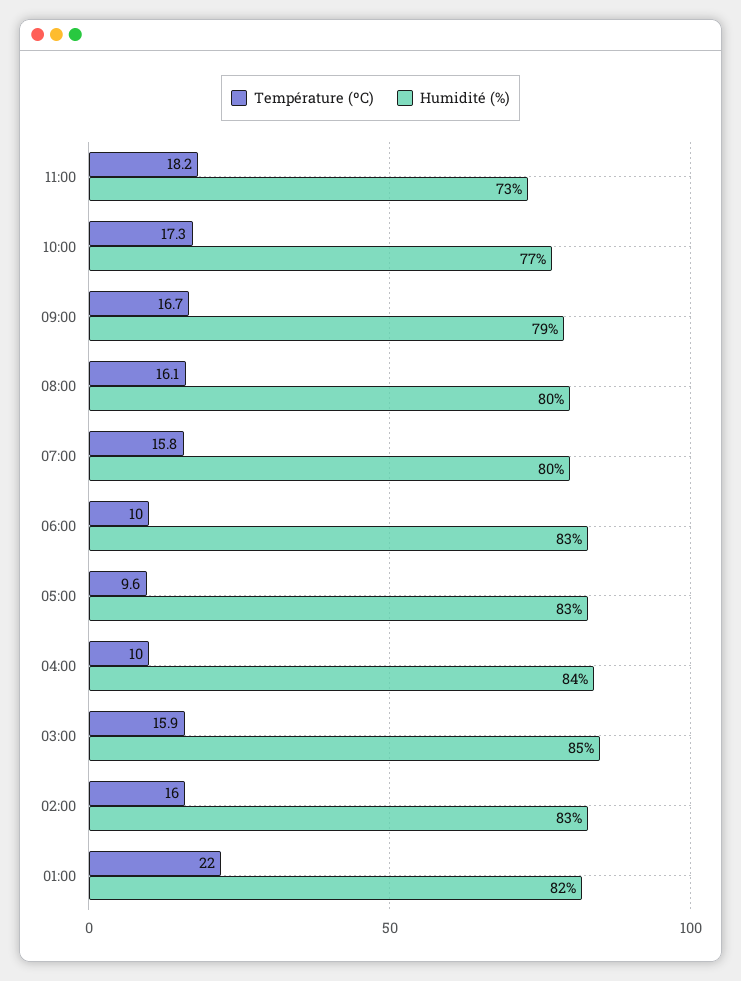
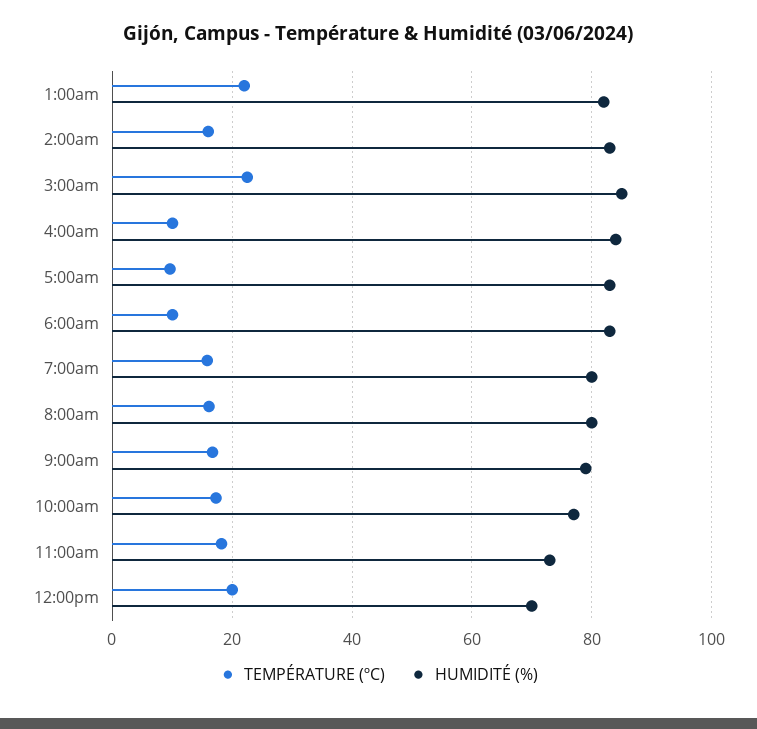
Température (ºC), 03:00: 15.9 -> 22
Température (ºC), 12:00pm: none -> 20
Humidité (%), 12:00pm: none -> 70

